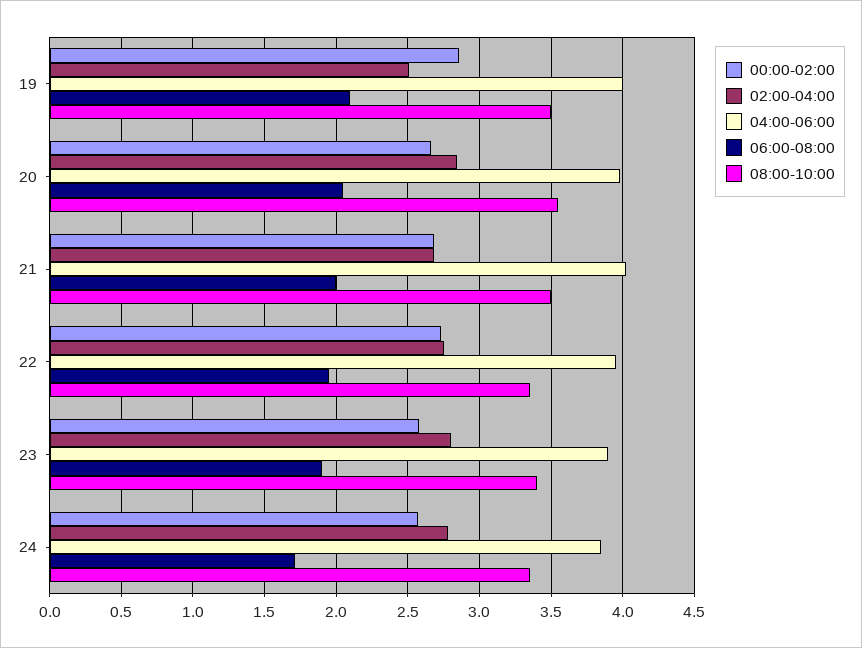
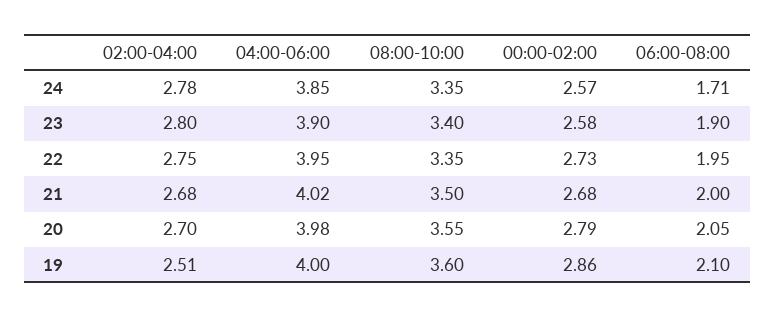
08:00-10:00, 19: 3.5 -> 3.6
00:00-02:00, 20: 2.65 -> 2.79
02:00-04:00, 20: 2.85 -> 2.7

